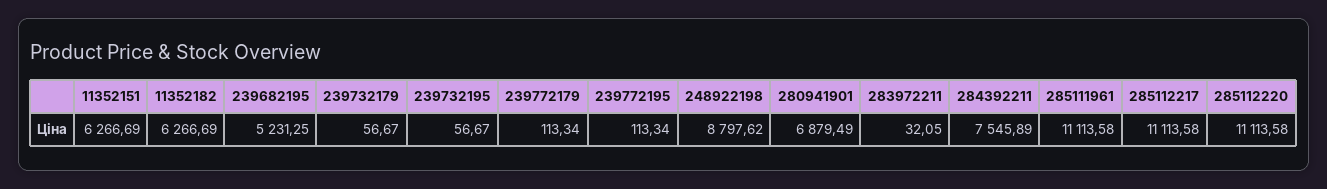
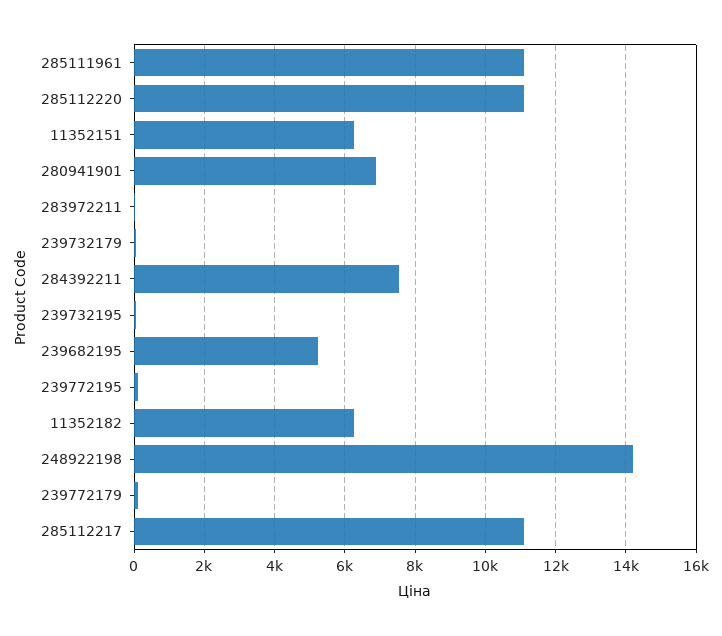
248922198: 8797.62 -> 14200

